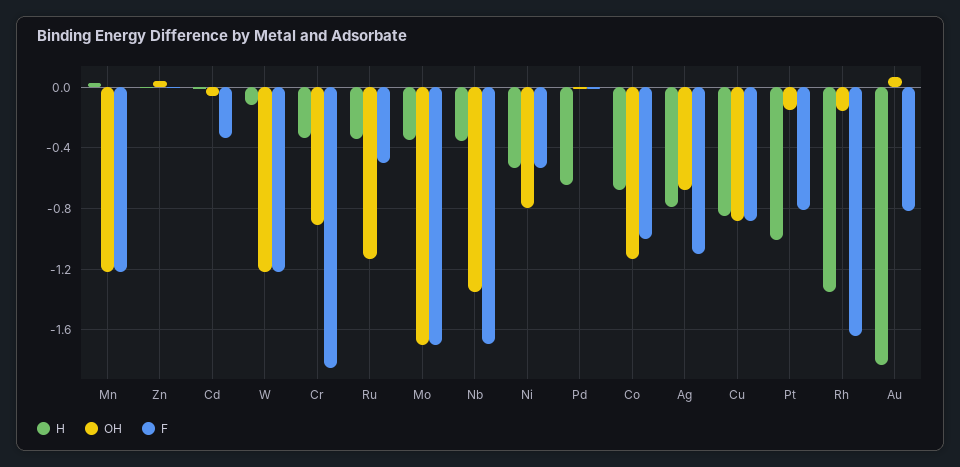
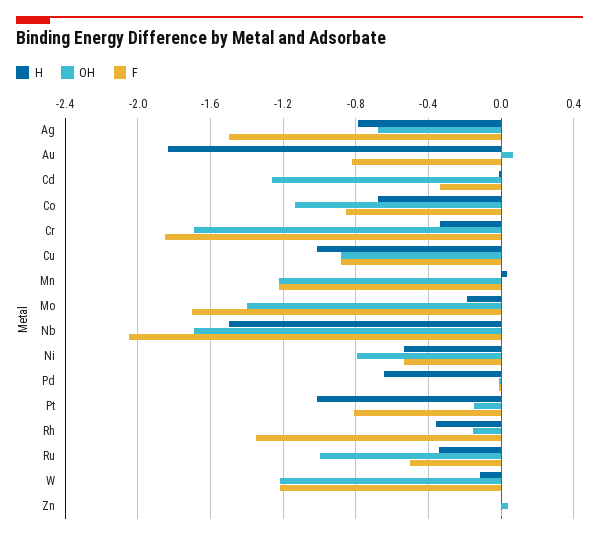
OH, Cd: -0.05 -> -1.25
OH, Cr: -0.9 -> -1.7
OH, Ru: -1.15 -> -1
H, Mo: -0.35 -> -0.2
OH, Mo: -1.7 -> -1.4
H, Nb: -0.35 -> -1.5
OH, Nb: -1.35 -> -1.7
F, Nb: -1.7 -> -2.05
F, Co: -1 -> -0.85
F, Ag: -1.1 -> -1.5
H, Cu: -0.85 -> -1
H, Rh: -1.35 -> -0.35
F, Rh: -1.65 -> -1.35

